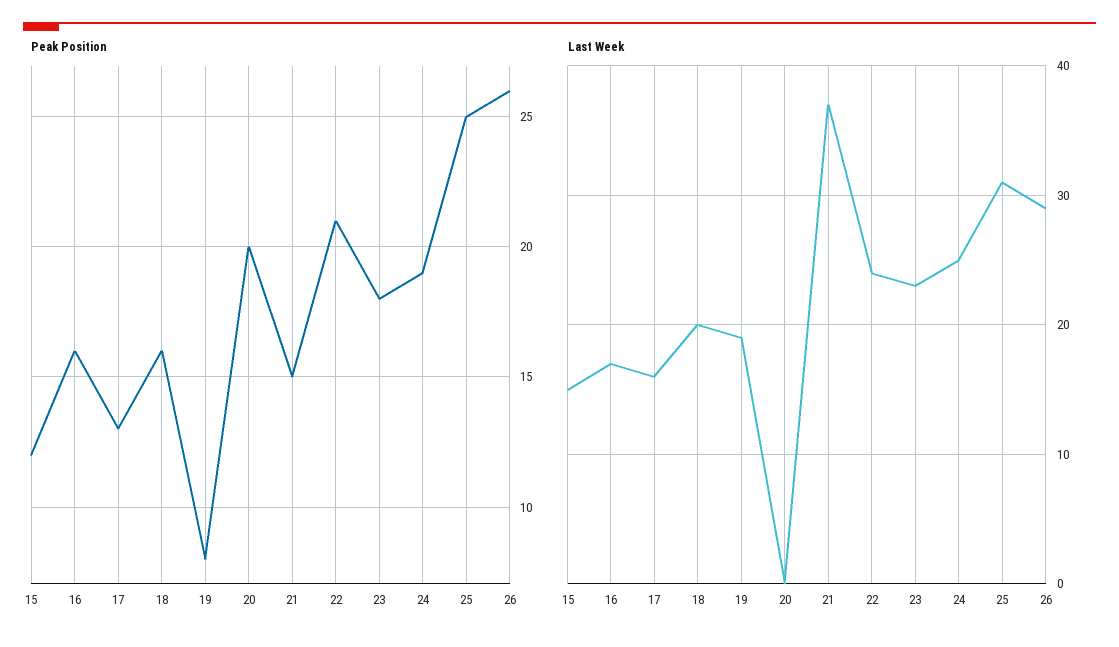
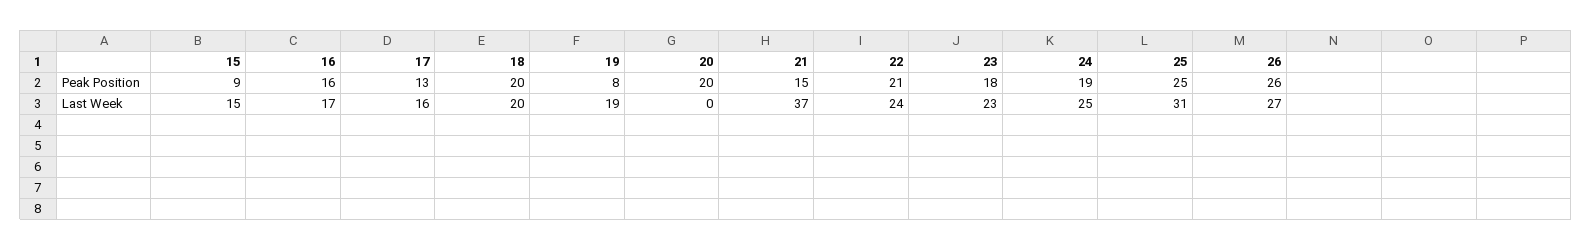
Peak Position, 15: 12 -> 9
Peak Position, 18: 16 -> 20
Last Week, 26: 29 -> 27

